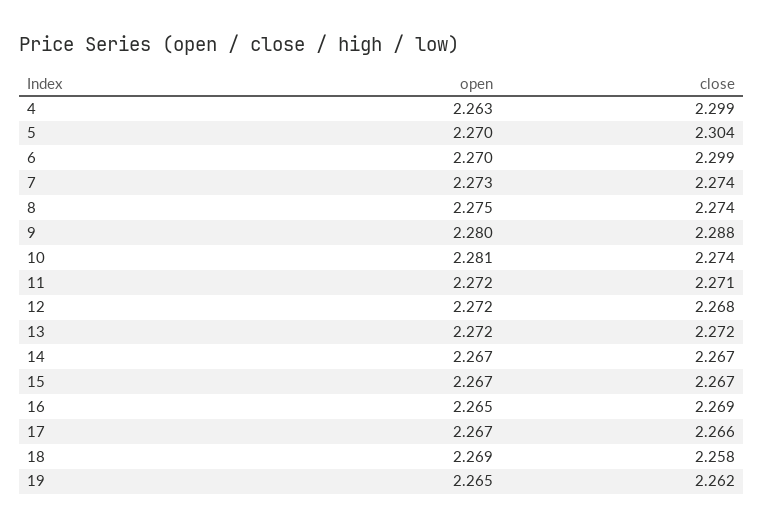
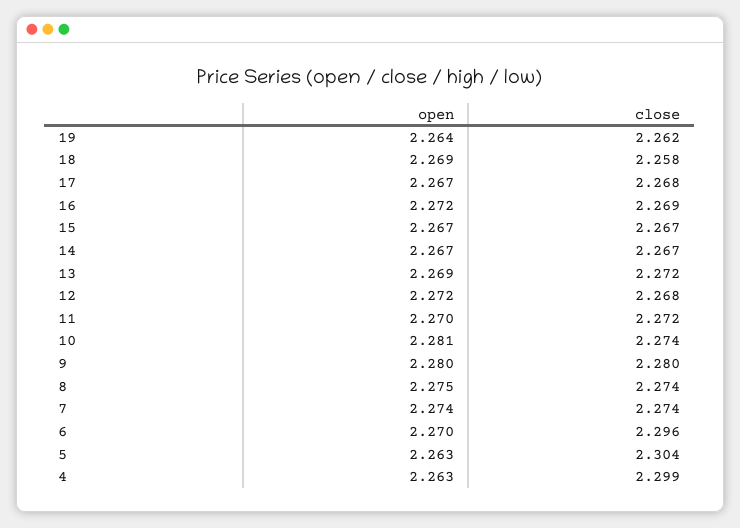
open, 5: 2.27 -> 2.263
close, 6: 2.299 -> 2.296
open, 7: 2.273 -> 2.274
close, 9: 2.288 -> 2.28
open, 11: 2.272 -> 2.27
close, 11: 2.271 -> 2.272
open, 13: 2.272 -> 2.269
open, 16: 2.265 -> 2.272
close, 17: 2.266 -> 2.268
open, 19: 2.265 -> 2.264

